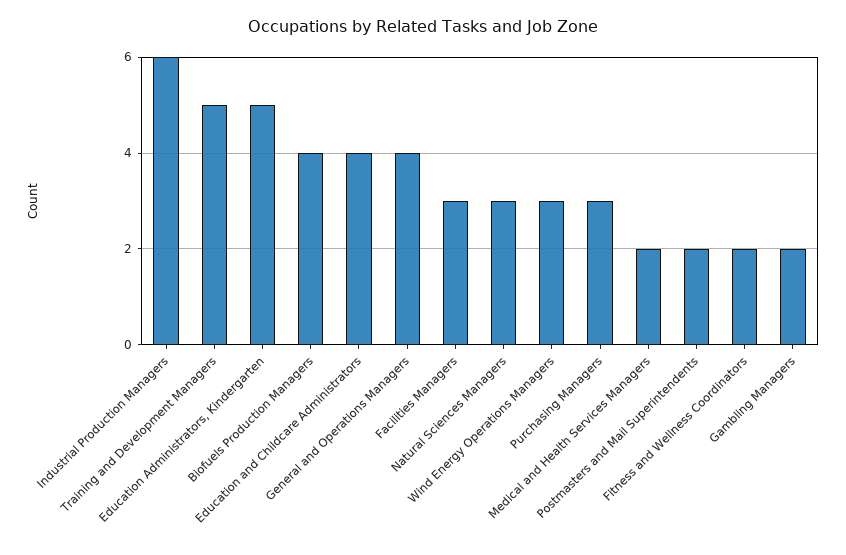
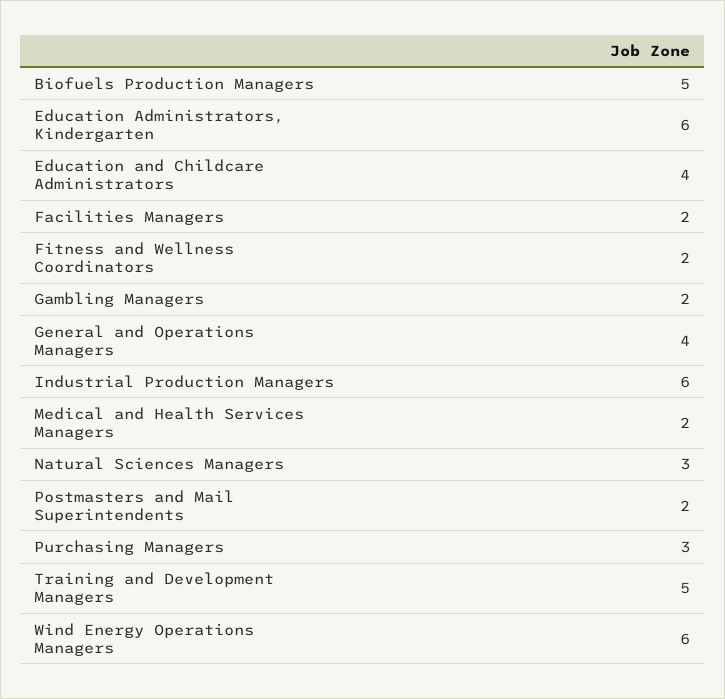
Education Administrators, Kindergarten: 5 -> 6
Biofuels Production Managers: 4 -> 5
Facilities Managers: 3 -> 2
Wind Energy Operations Managers: 3 -> 6

